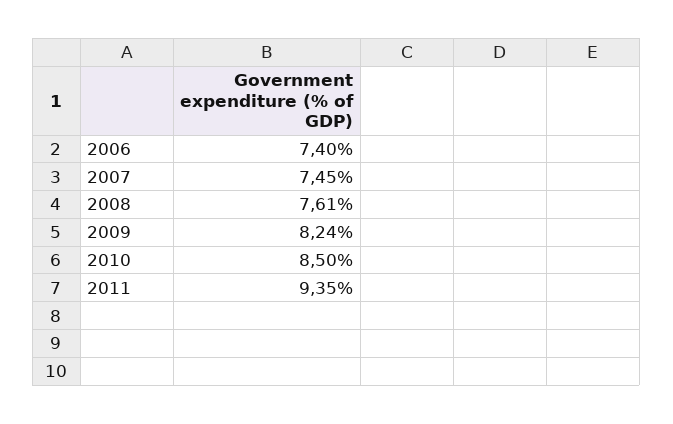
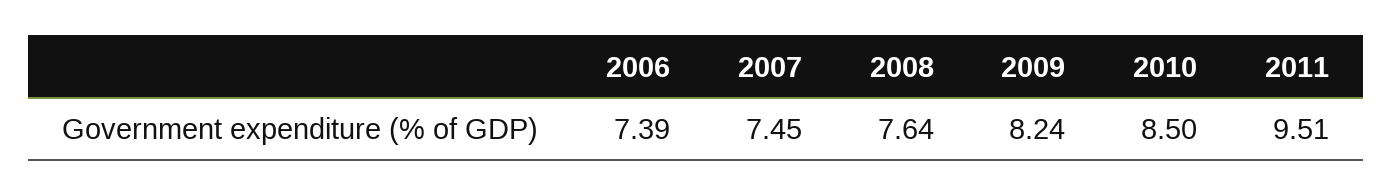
2006: 7.4 -> 7.39
2008: 7.61 -> 7.64
2011: 9.35 -> 9.51

